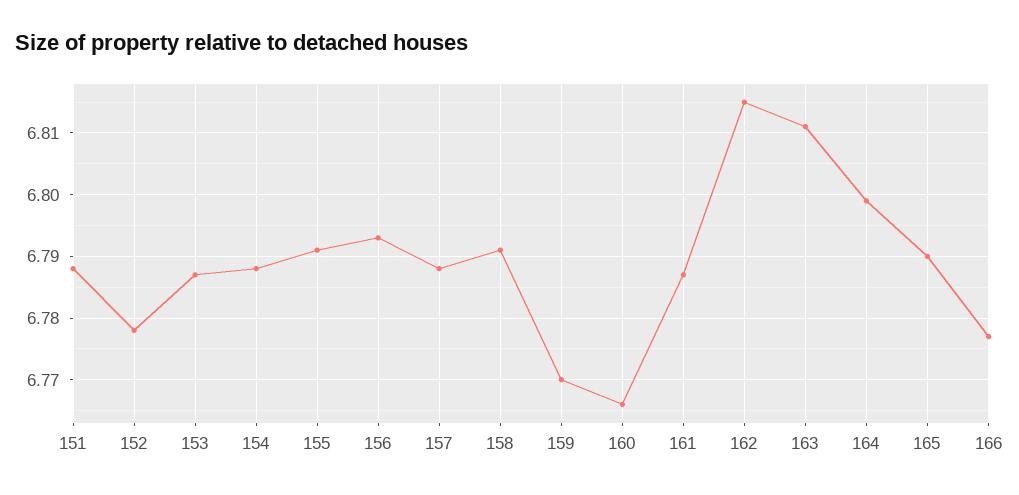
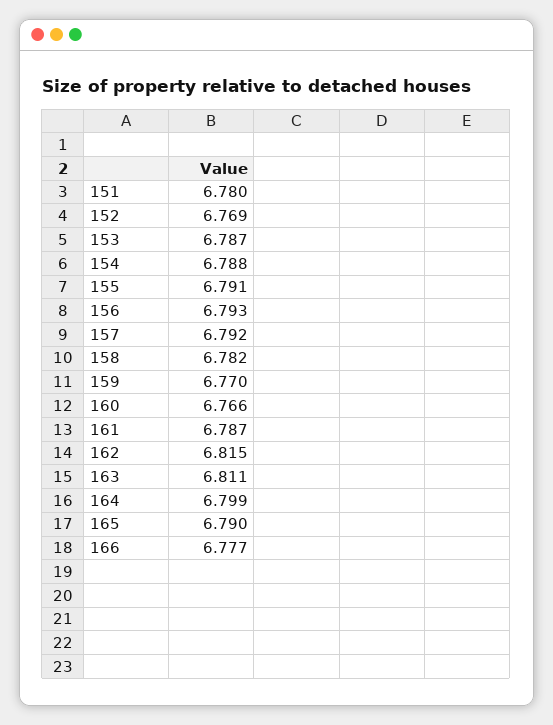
151: 6.788 -> 6.78
152: 6.778 -> 6.769
157: 6.788 -> 6.792
158: 6.791 -> 6.782

